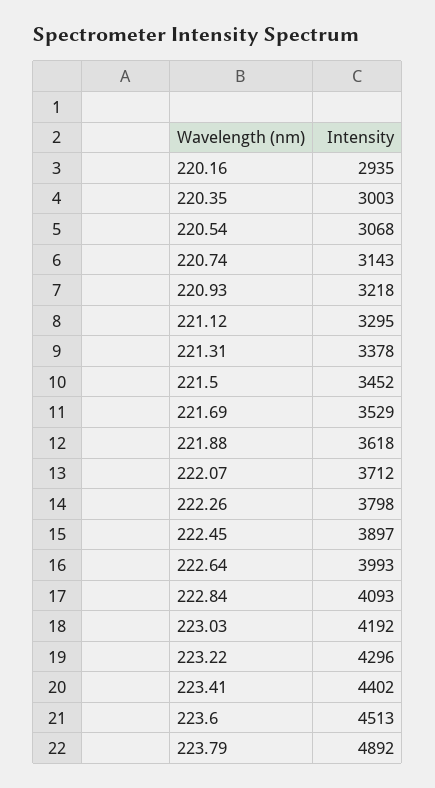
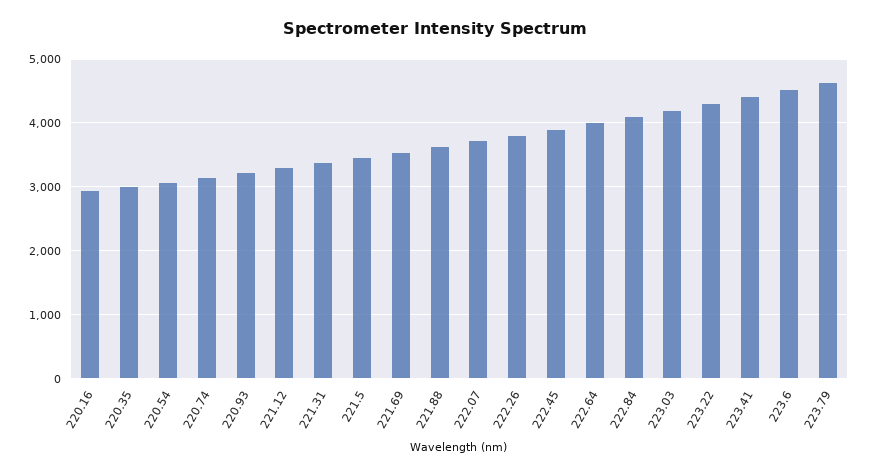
223.79: 4892 -> 4600

